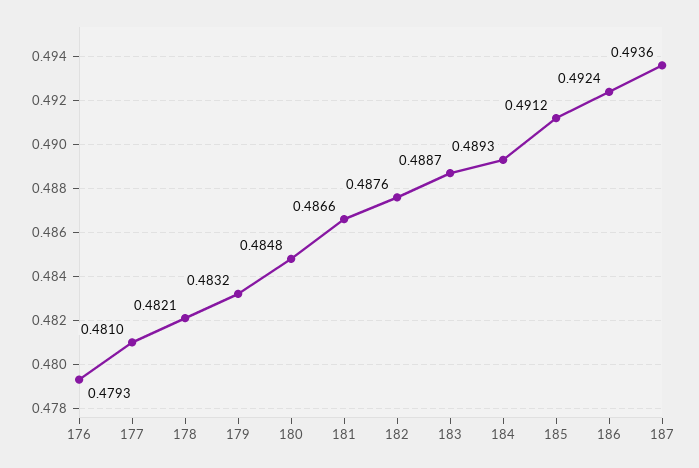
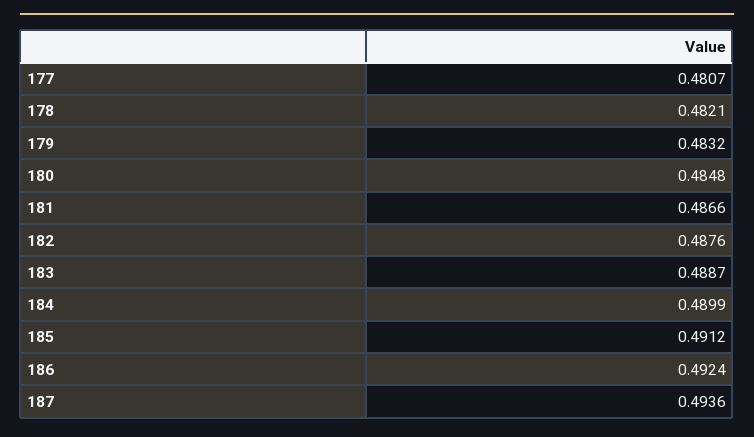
176: 0.4793 -> none
177: 0.481 -> 0.4807
184: 0.4893 -> 0.4899

